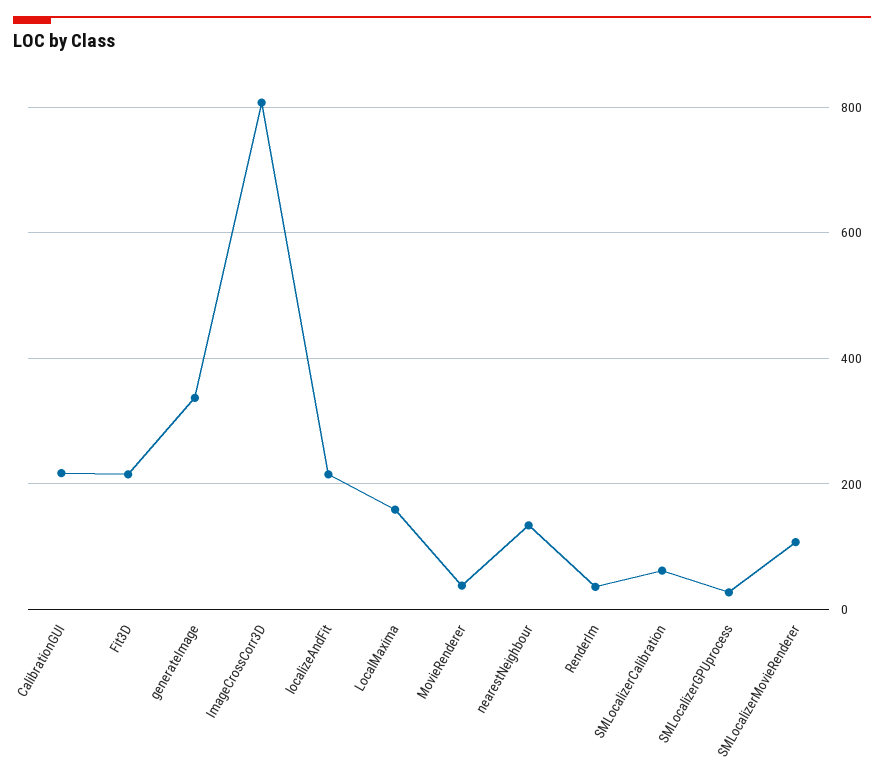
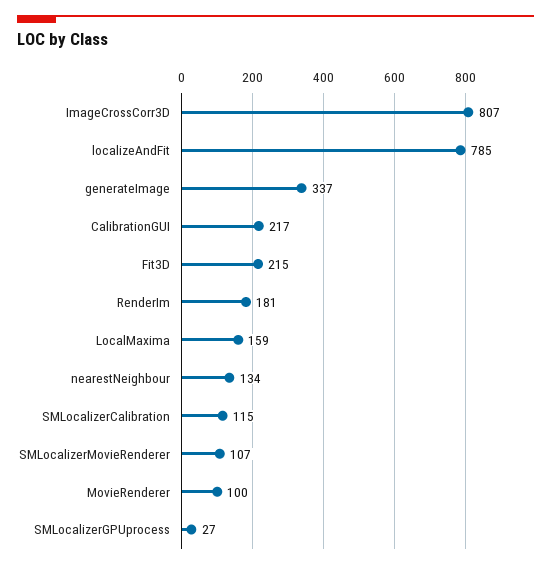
localizeAndFit: 220 -> 785
MovieRenderer: 40 -> 100
RenderIm: 40 -> 181
SMLocalizerCalibration: 60 -> 115

